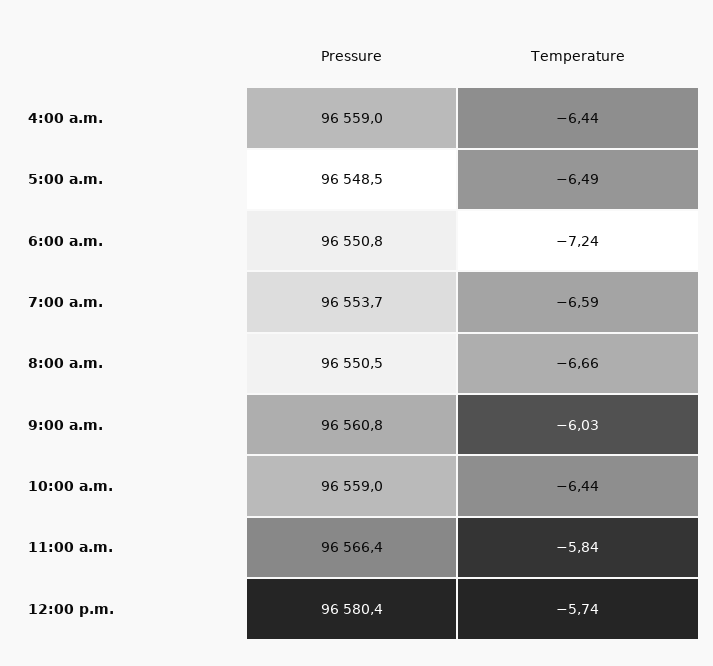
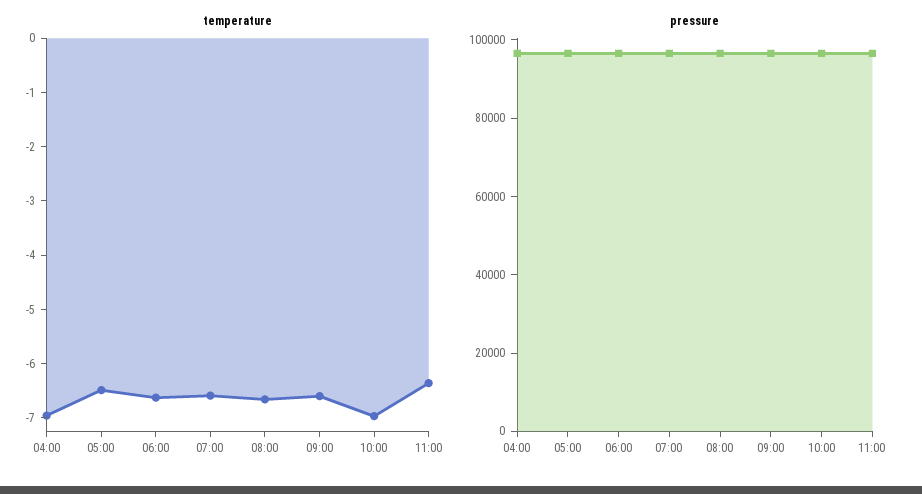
Temperature, 4:00 a.m.: -6.44 -> -7
Temperature, 6:00 a.m.: -7.24 -> -6.6
Temperature, 9:00 a.m.: -6.03 -> -6.6
Temperature, 10:00 a.m.: -6.44 -> -7
Temperature, 11:00 a.m.: -5.84 -> -6.4
Pressure, 12:00 p.m.: 96580.4 -> none
Temperature, 12:00 p.m.: -5.74 -> none

